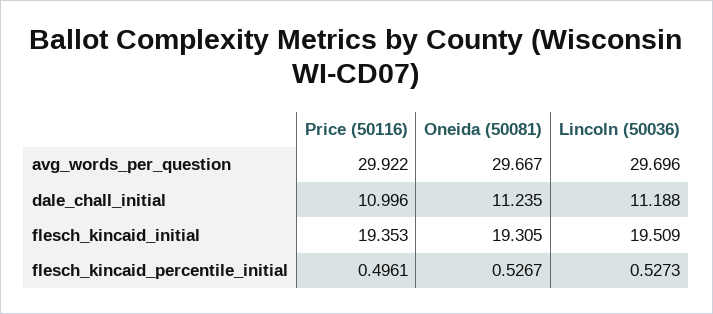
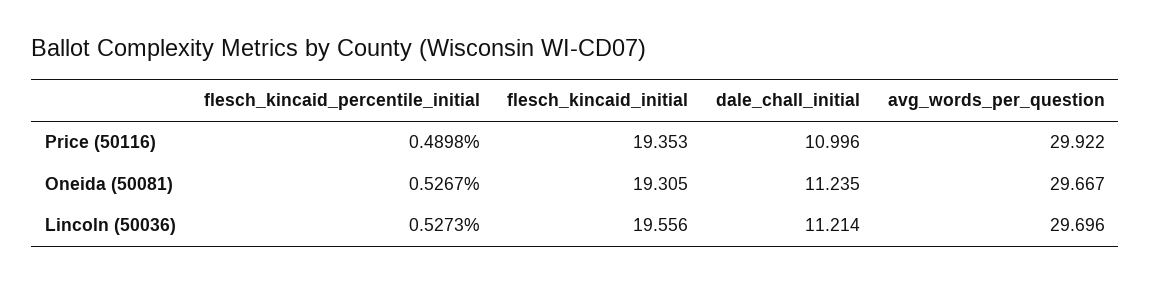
Lincoln (50036), dale_chall_initial: 11.188 -> 11.214
Lincoln (50036), flesch_kincaid_initial: 19.509 -> 19.556
Price (50116), flesch_kincaid_percentile_initial: 0.4961 -> 0.4898

